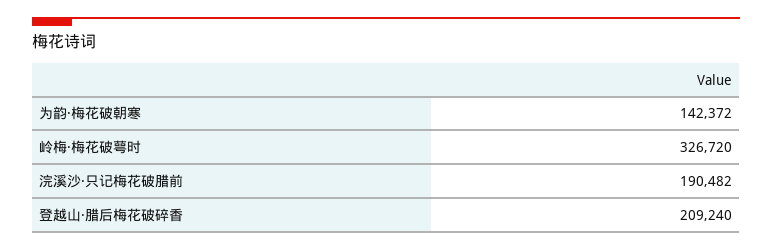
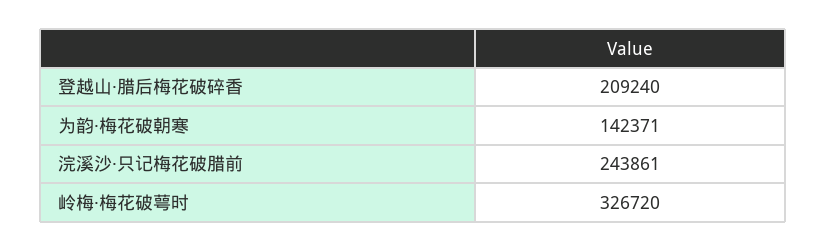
为韵·梅花破朝寒: 142372 -> 142371
浣溪沙·只记梅花破腊前: 190482 -> 243861

